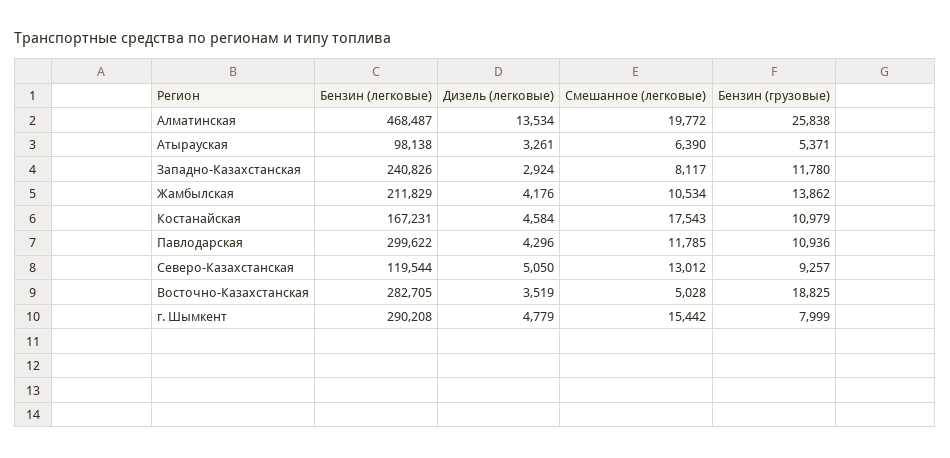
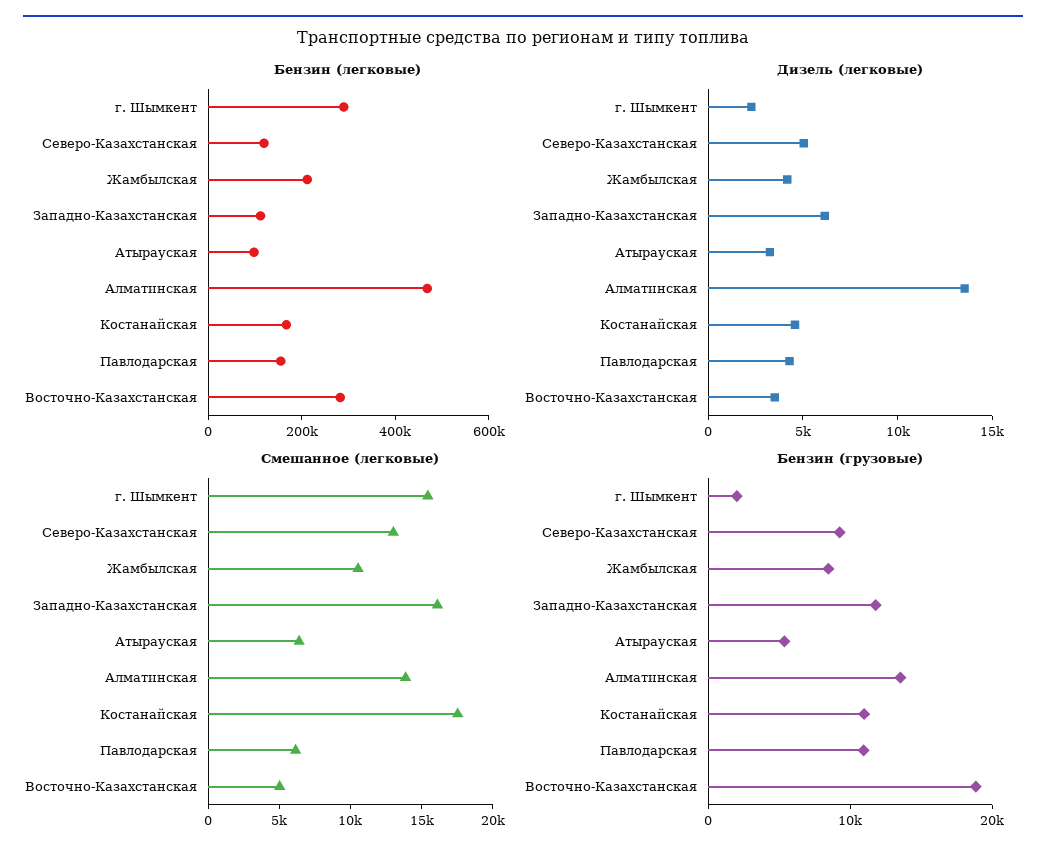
Смешанное (легковые), Алматинская: 19772 -> 14000
Бензин (грузовые), Алматинская: 25838 -> 14000
Бензин (легковые), Западно-Казахстанская: 240826 -> 100000
Дизель (легковые), Западно-Казахстанская: 2924 -> 6000
Смешанное (легковые), Западно-Казахстанская: 8117 -> 16000
Бензин (грузовые), Жамбылская: 13862 -> 8000
Бензин (легковые), Павлодарская: 299622 -> 150000
Смешанное (легковые), Павлодарская: 11785 -> 6000
Дизель (легковые), г. Шымкент: 4779 -> 2000
Бензин (грузовые), г. Шымкент: 7999 -> 2000

